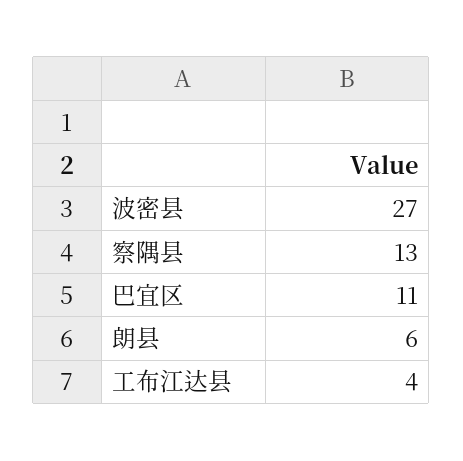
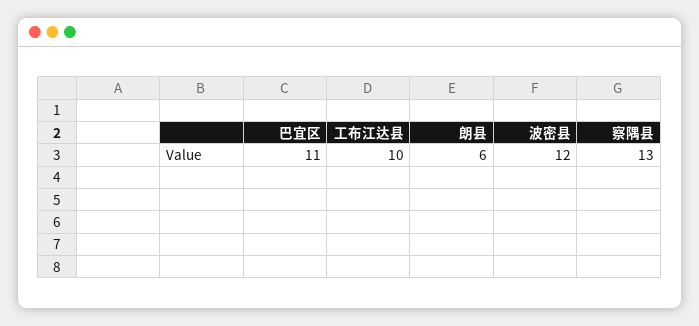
波密县: 27 -> 12
工布江达县: 4 -> 10

